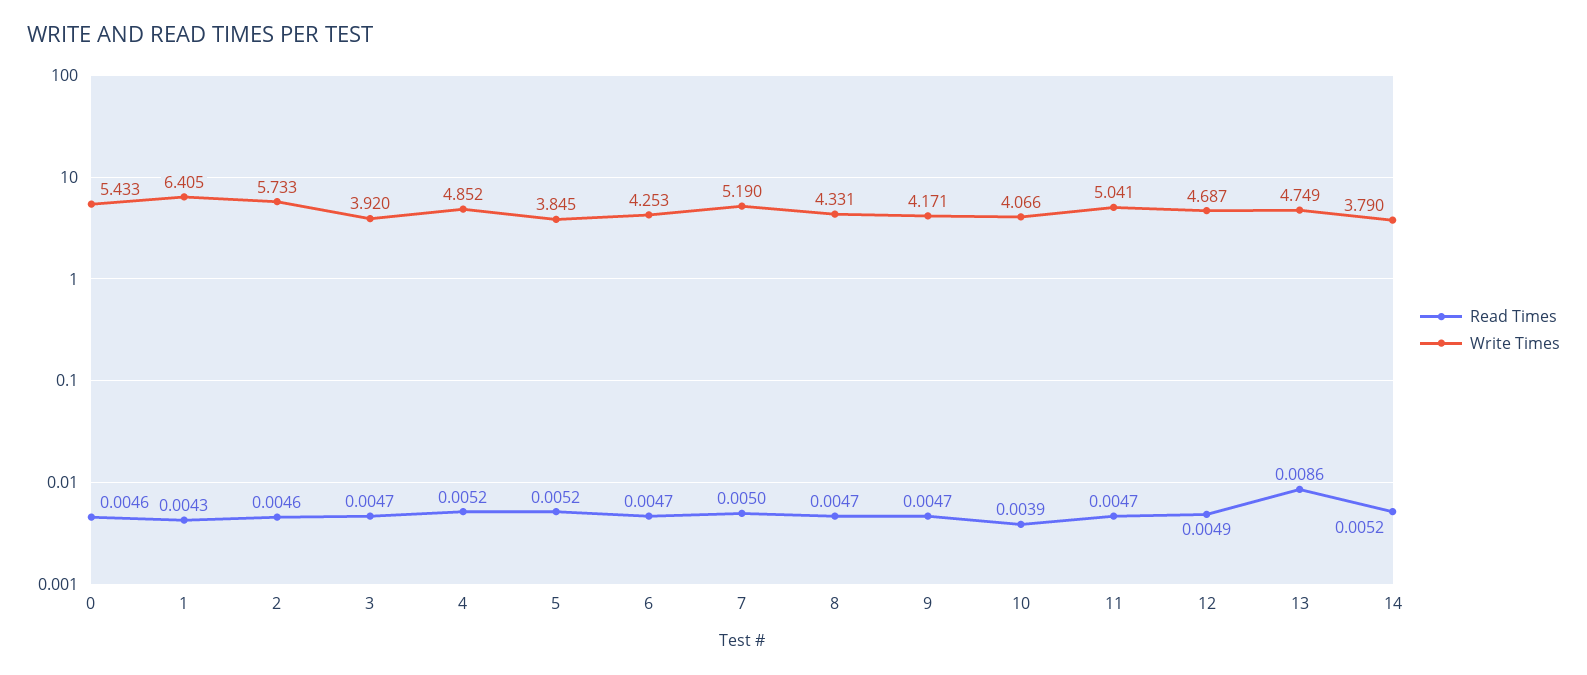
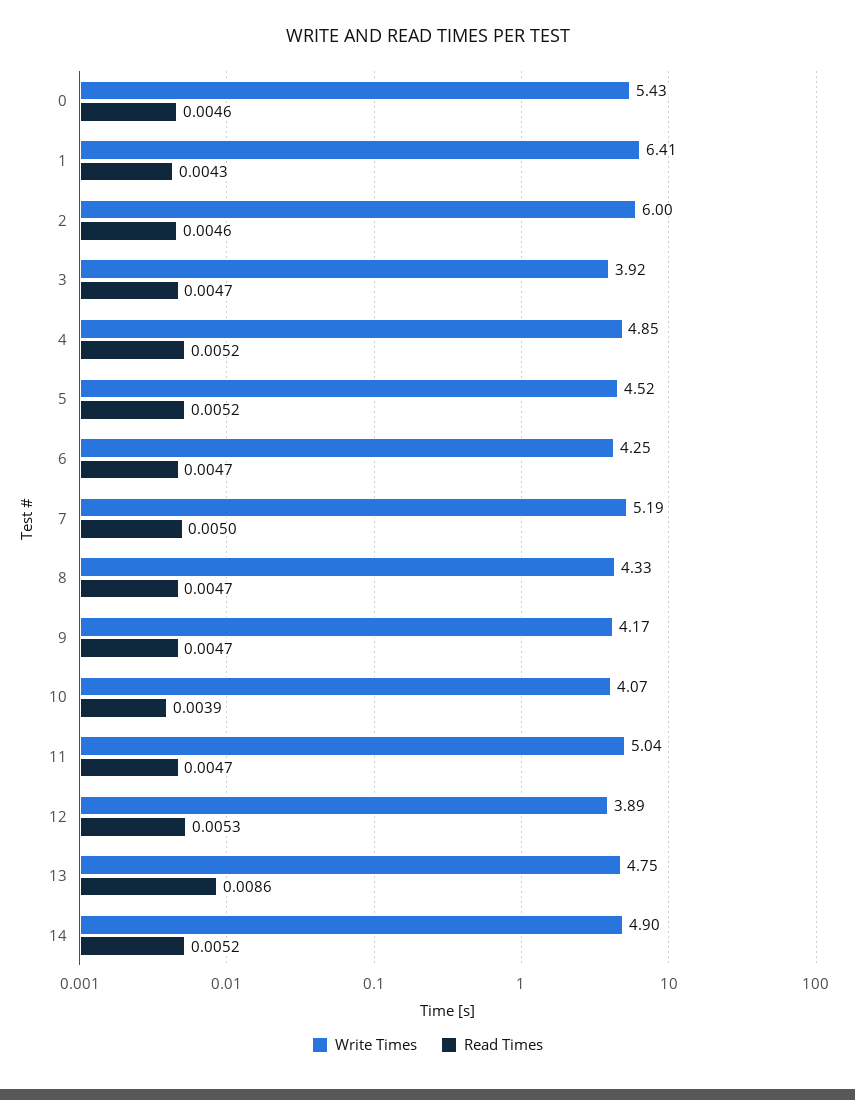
Write Times, 2: 5.733 -> 6
Write Times, 5: 3.845 -> 4.52
Read Times, 12: 0.0049 -> 0.0053
Write Times, 12: 4.687 -> 3.89
Write Times, 14: 3.79 -> 4.9

